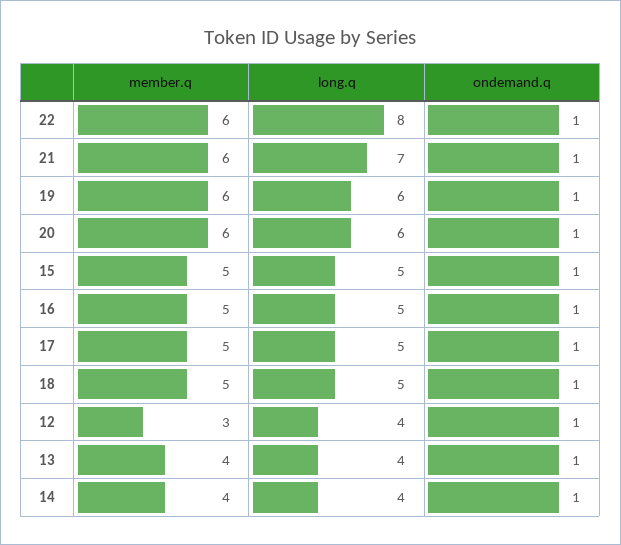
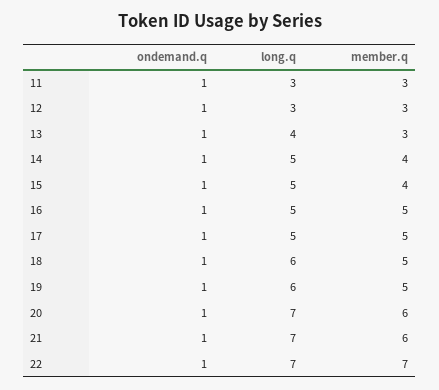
member.q, 22: 6 -> 7
long.q, 22: 8 -> 7
member.q, 19: 6 -> 5
long.q, 20: 6 -> 7
member.q, 15: 5 -> 4
long.q, 18: 5 -> 6
long.q, 12: 4 -> 3
member.q, 13: 4 -> 3
long.q, 14: 4 -> 5
ondemand.q, 11: none -> 1
long.q, 11: none -> 3
member.q, 11: none -> 3

